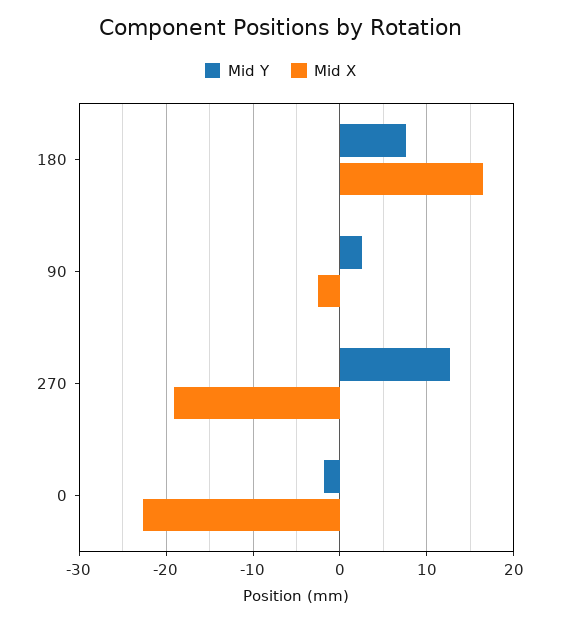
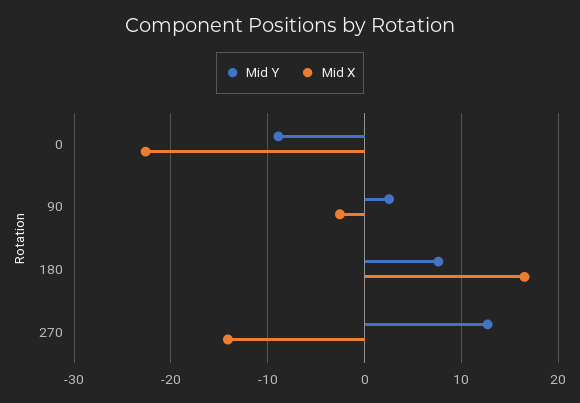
Mid X, 270: -19 -> -14
Mid Y, 0: -2 -> -9

